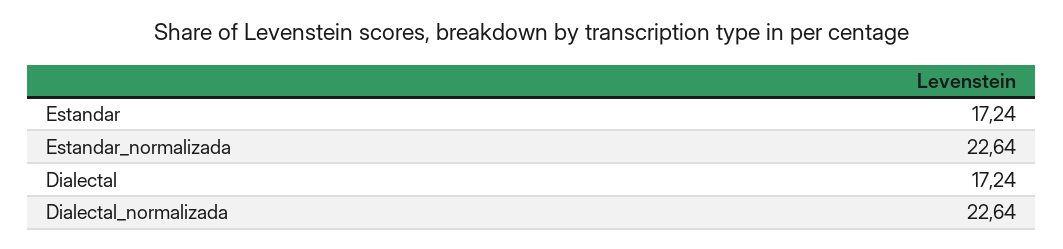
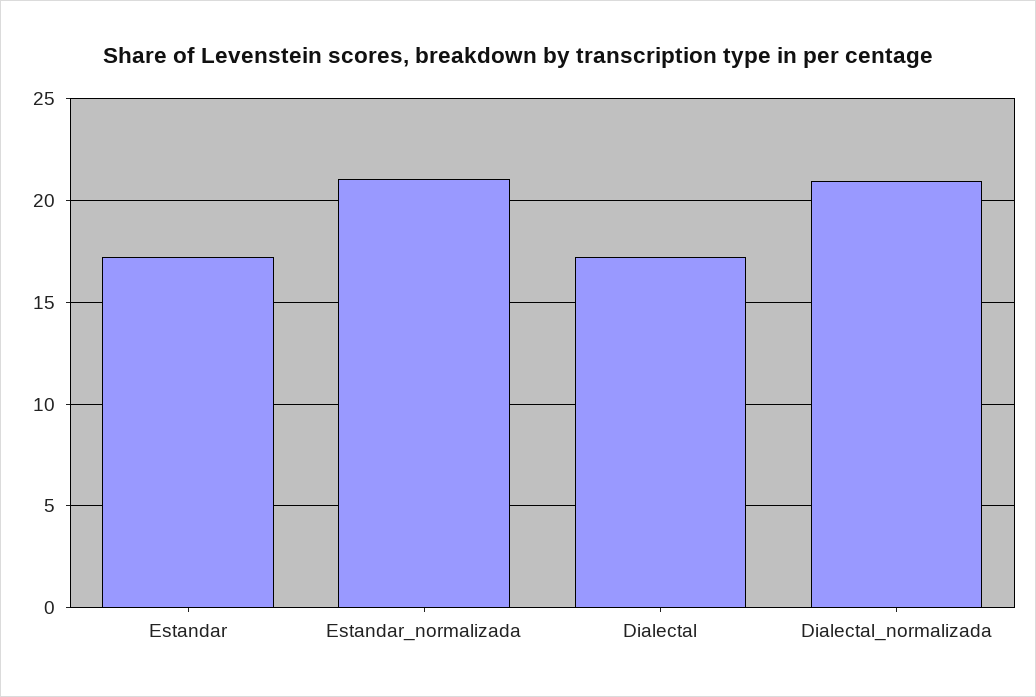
Estandar_normalizada: 22.64 -> 21
Dialectal_normalizada: 22.64 -> 21

